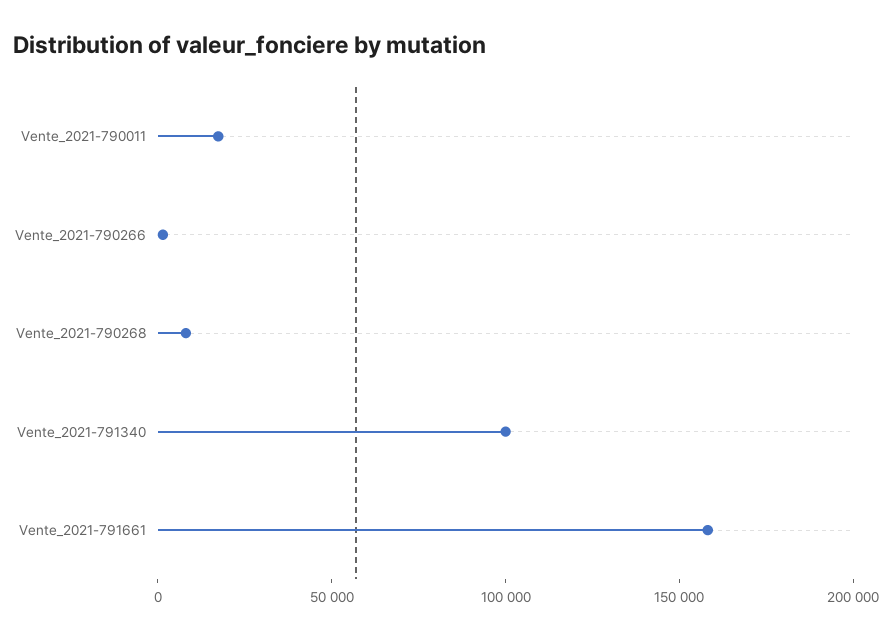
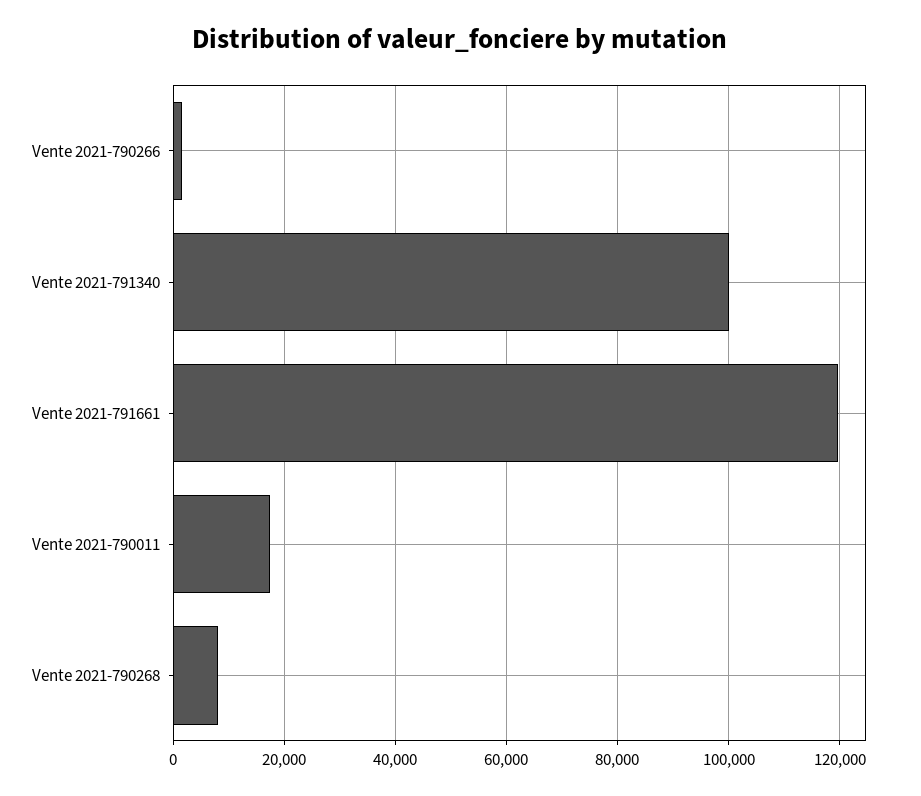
Vente_2021-791661: 160000 -> 120000

